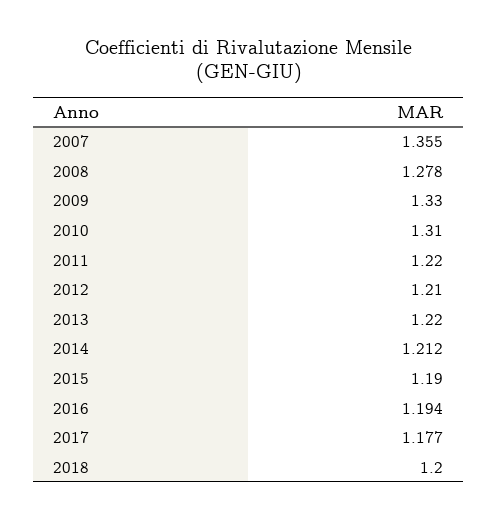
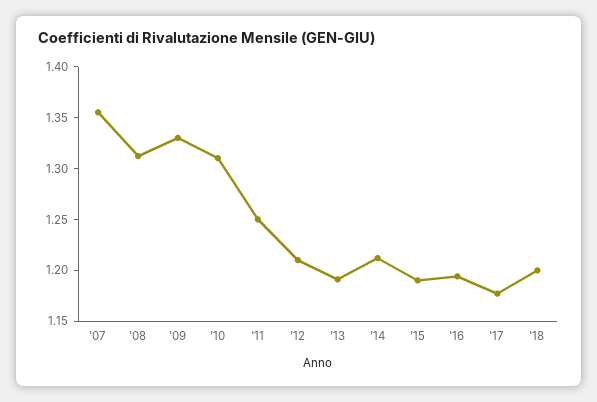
2008: 1.278 -> 1.31
2011: 1.22 -> 1.25
2013: 1.22 -> 1.19

